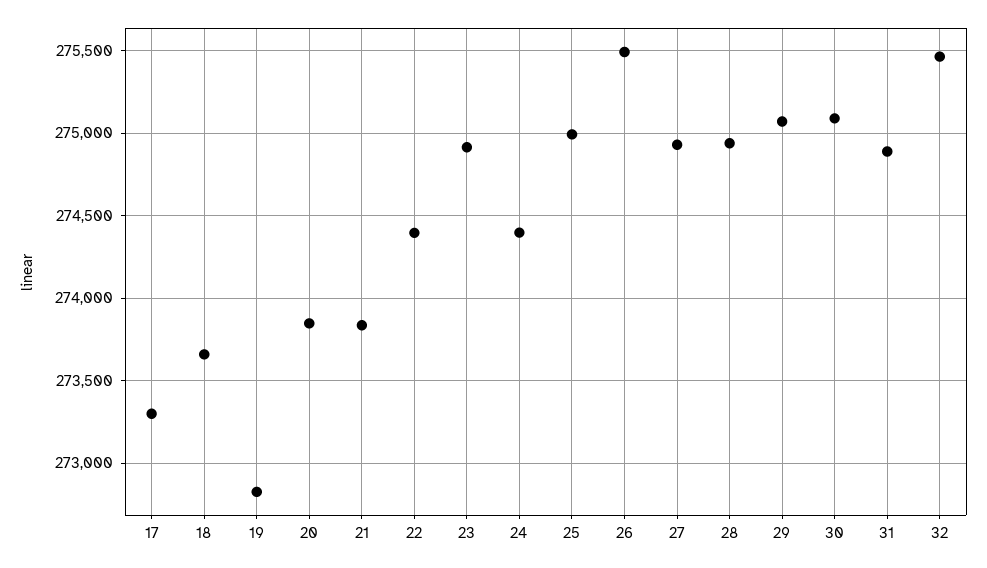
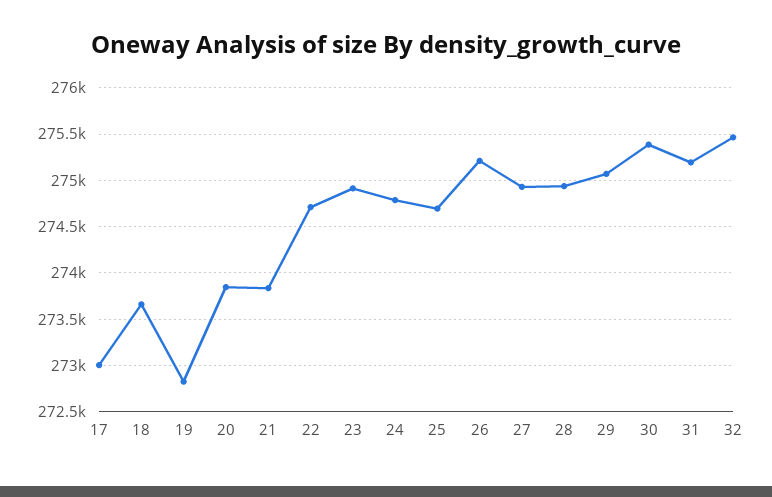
17: 273300 -> 273000
22: 274400 -> 274700
24: 274400 -> 274800
25: 275000 -> 274700
26: 275500 -> 275200
30: 275100 -> 275400
31: 274900 -> 275200

